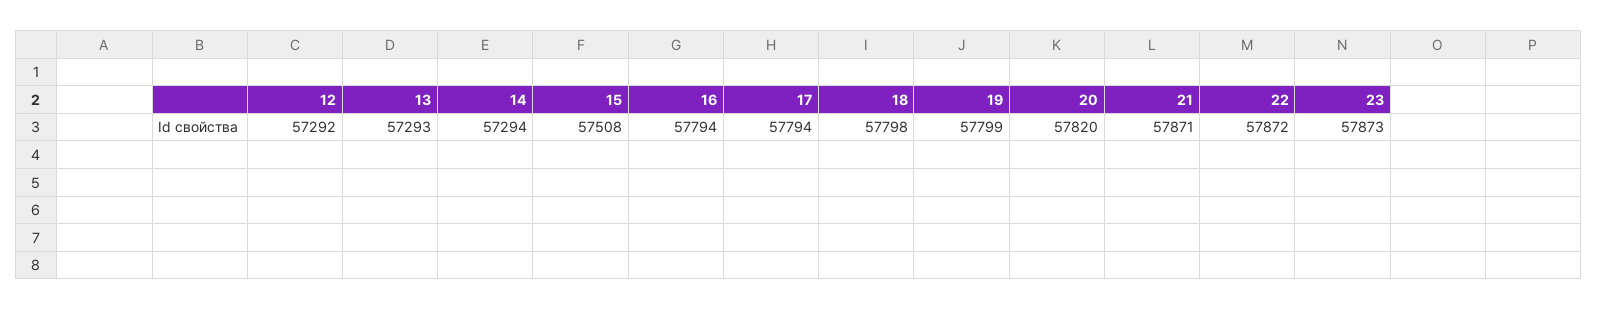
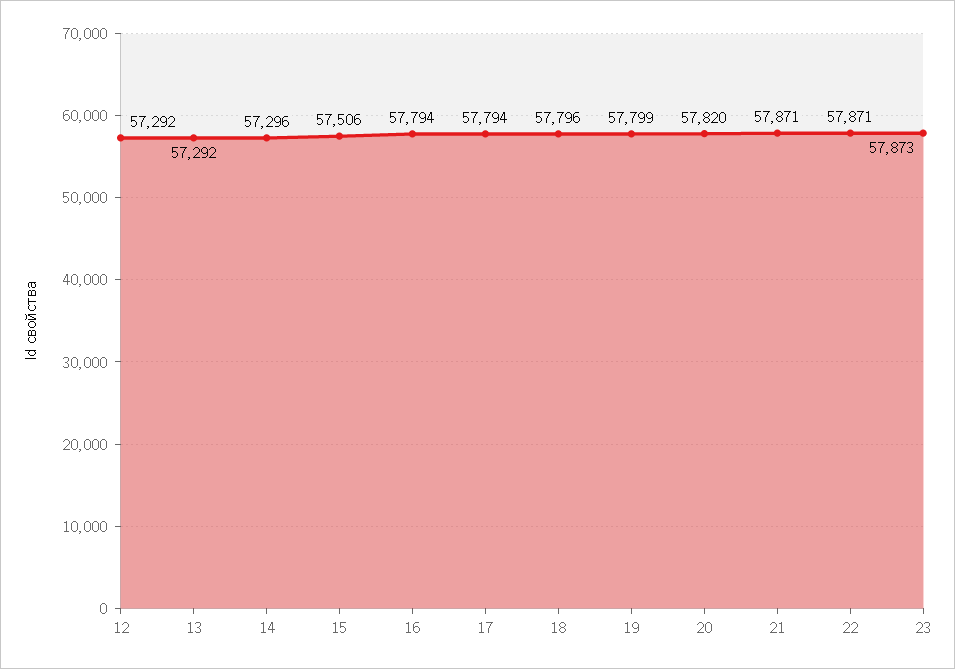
13: 57293 -> 57292
14: 57294 -> 57296
15: 57508 -> 57506
18: 57798 -> 57796
22: 57872 -> 57871

